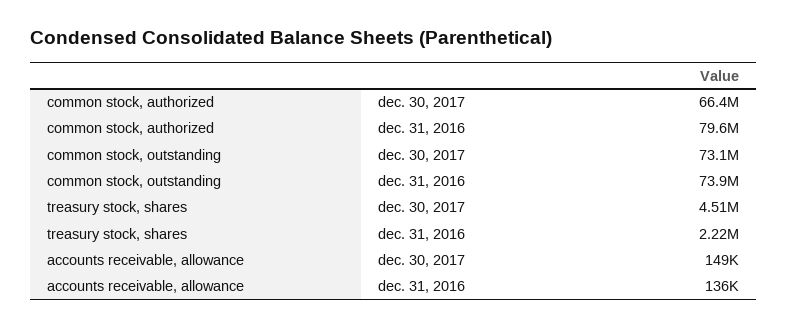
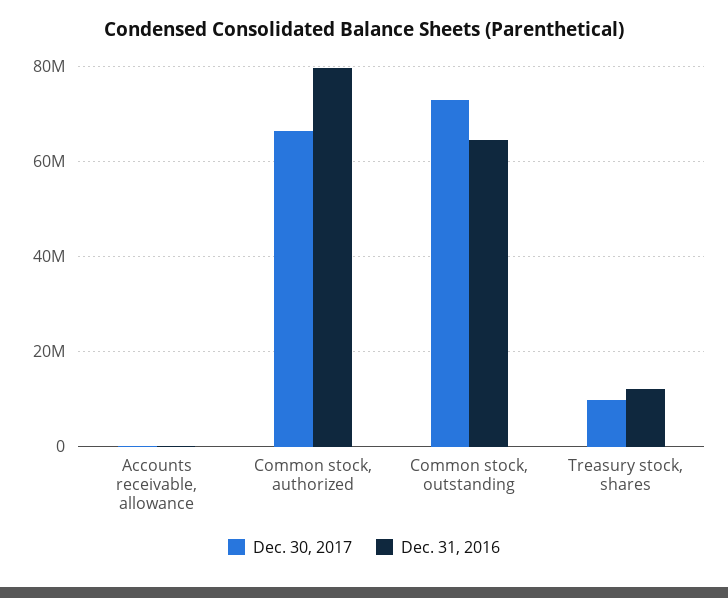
dec. 31, 2016, common stock, outstanding: 73900000 -> 64000000
dec. 30, 2017, treasury stock, shares: 4510000 -> 10000000
dec. 31, 2016, treasury stock, shares: 2220000 -> 12000000

